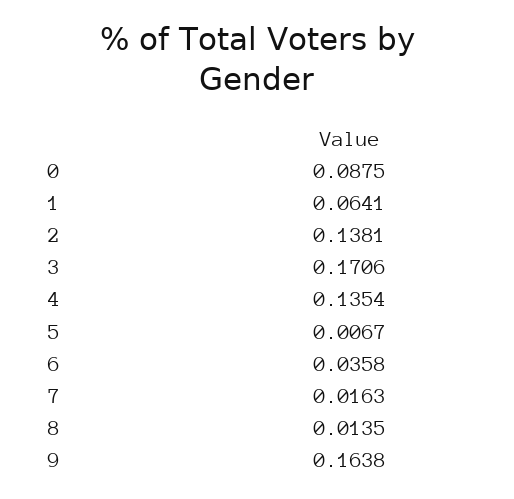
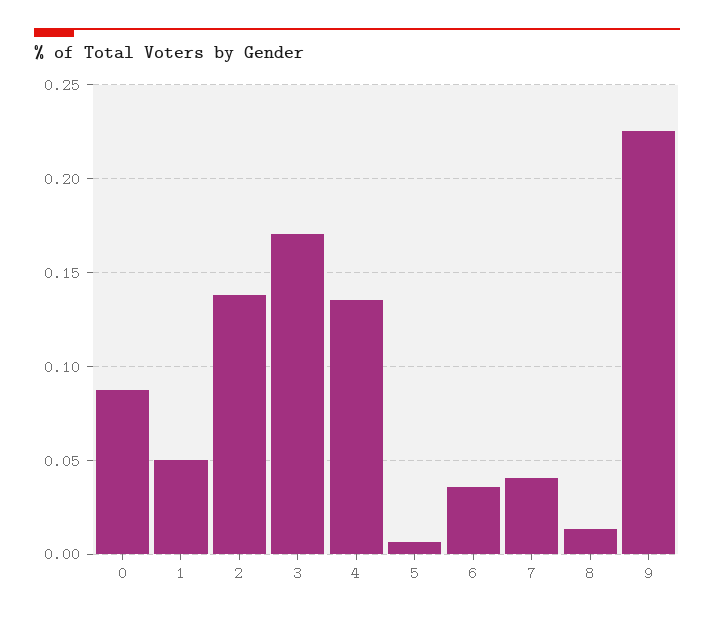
1: 0.0641 -> 0.05
7: 0.0163 -> 0.04
9: 0.1638 -> 0.225

